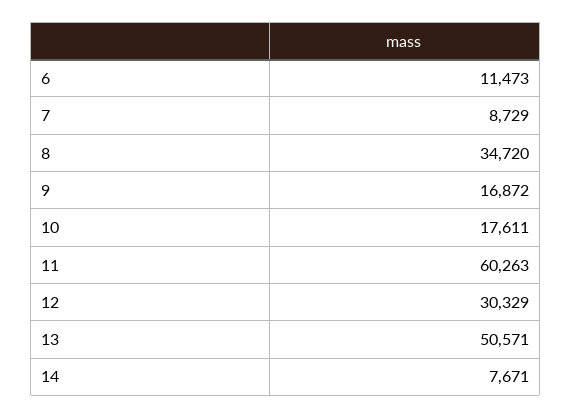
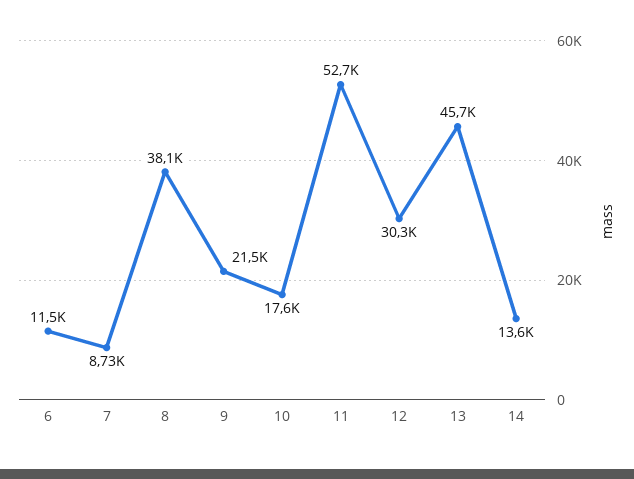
8: 34720 -> 38100
9: 16872 -> 21500
11: 60263 -> 52700
13: 50571 -> 45700
14: 7671 -> 13600

